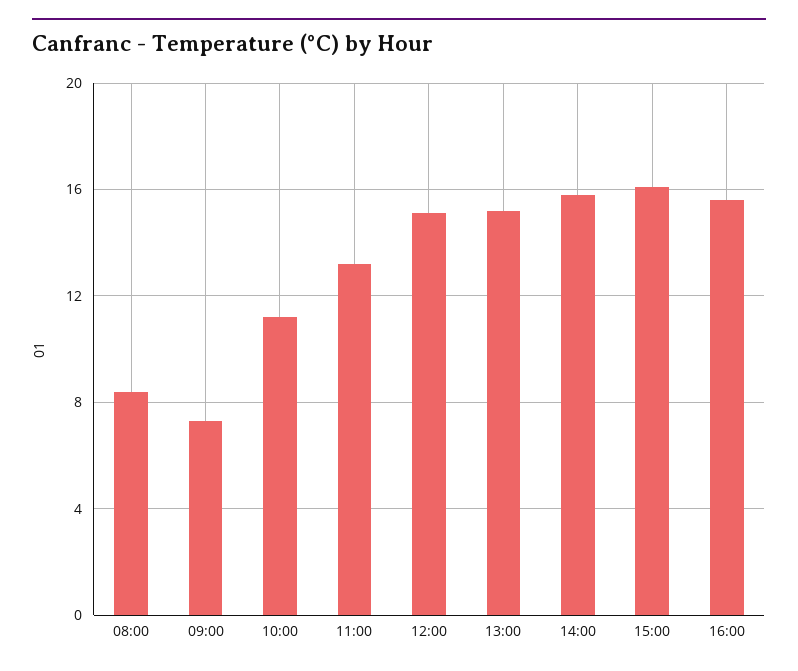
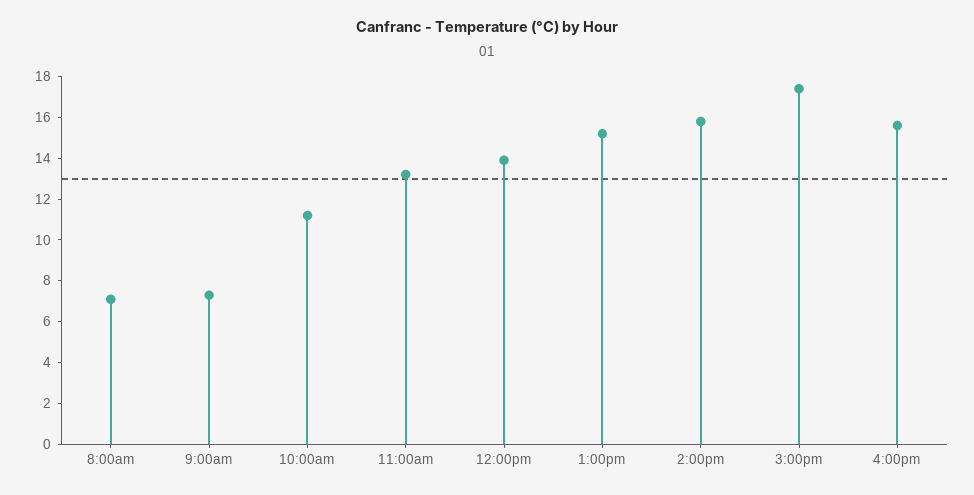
08:00: 8.5 -> 7
12:00: 15 -> 14
15:00: 16 -> 17.5

